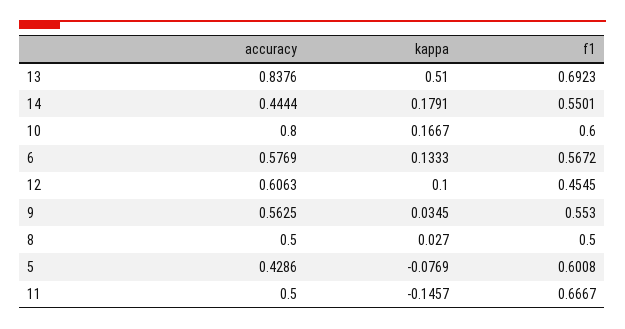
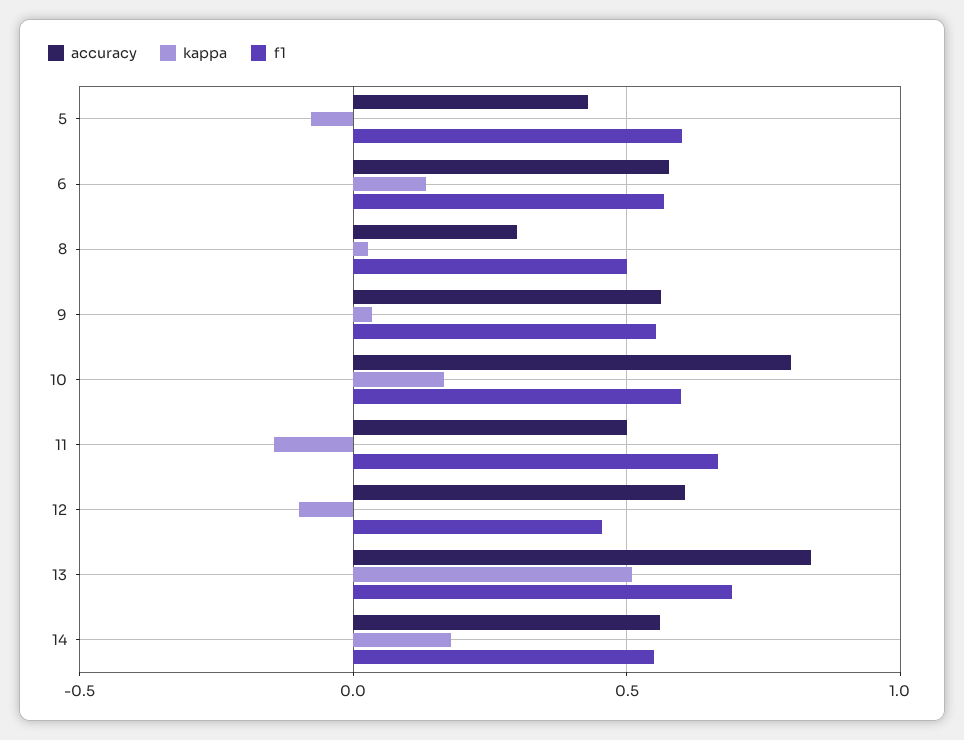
accuracy, 14: 0.4444 -> 0.55
kappa, 12: 0.1 -> -0.1
accuracy, 8: 0.5 -> 0.3

